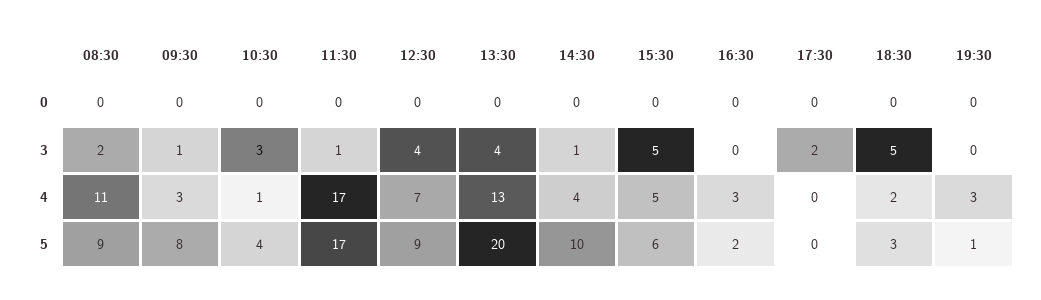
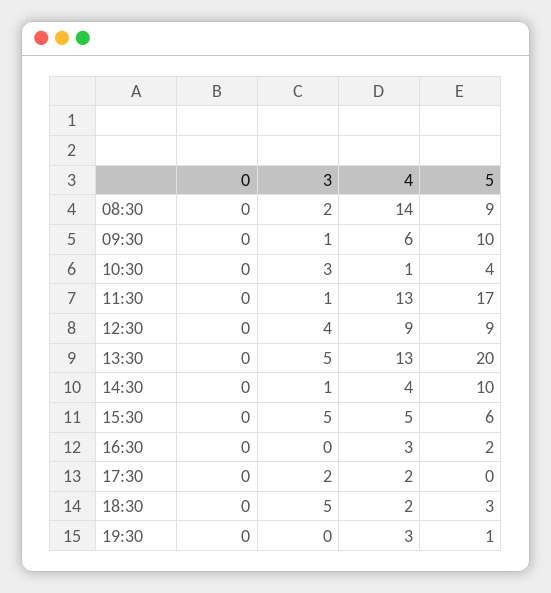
13:30, 3: 4 -> 5
08:30, 4: 11 -> 14
09:30, 4: 3 -> 6
11:30, 4: 17 -> 13
12:30, 4: 7 -> 9
17:30, 4: 0 -> 2
09:30, 5: 8 -> 10

